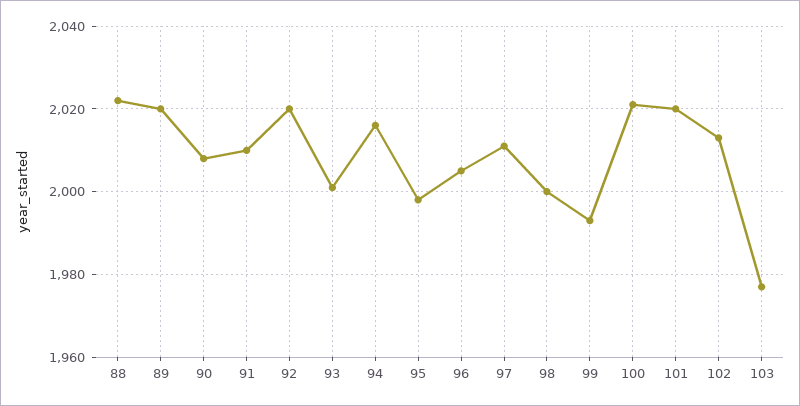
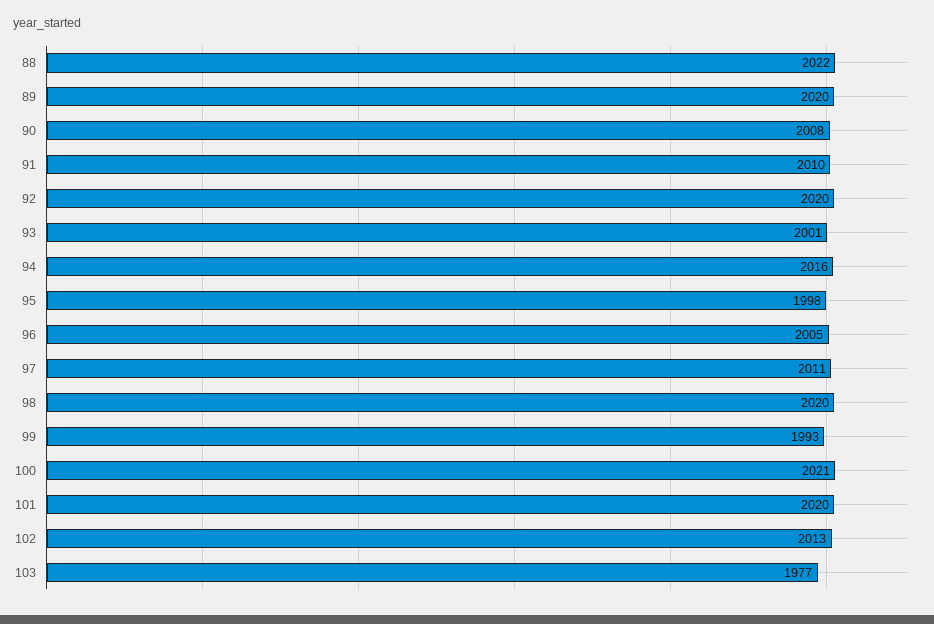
98: 2000 -> 2020

